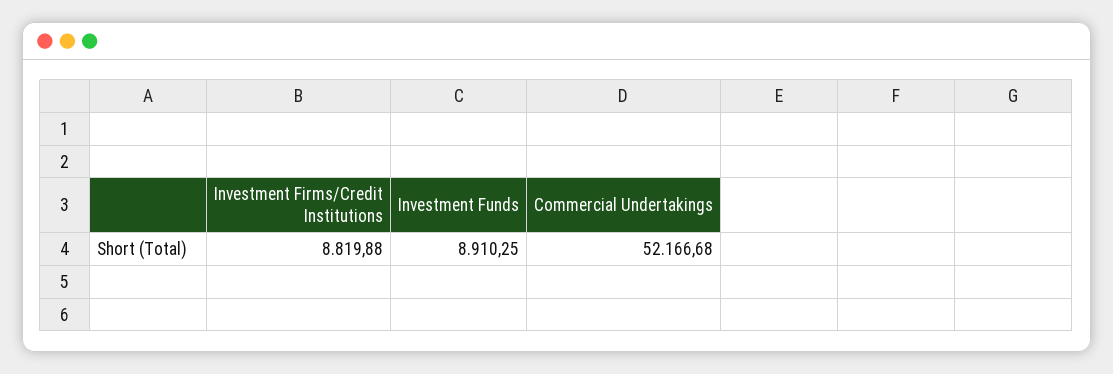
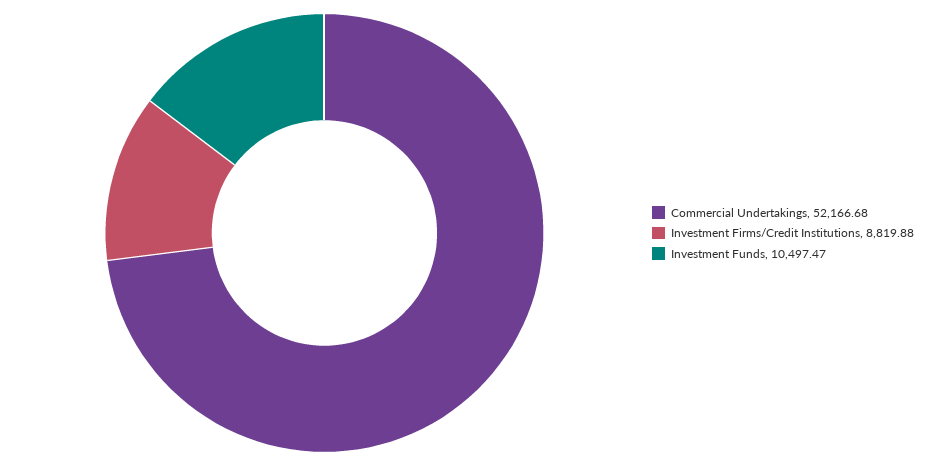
Investment Funds: 8910.25 -> 10497.47

